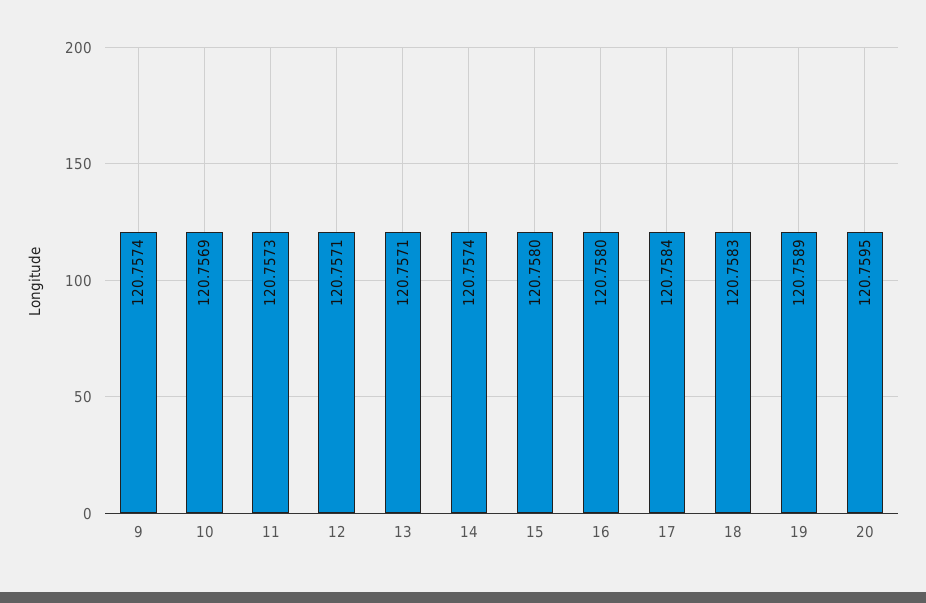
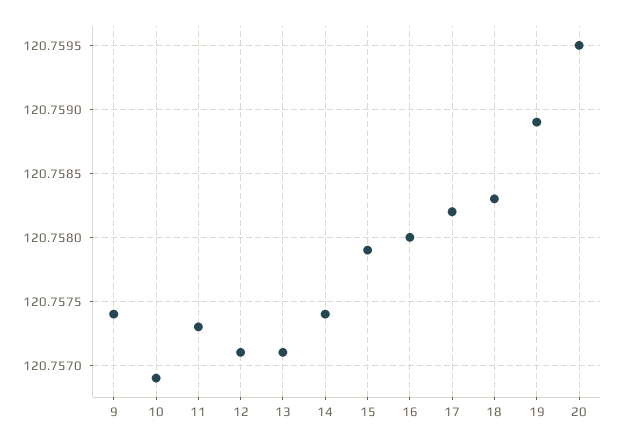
15: 120.758 -> 120.7579
17: 120.7584 -> 120.7582

